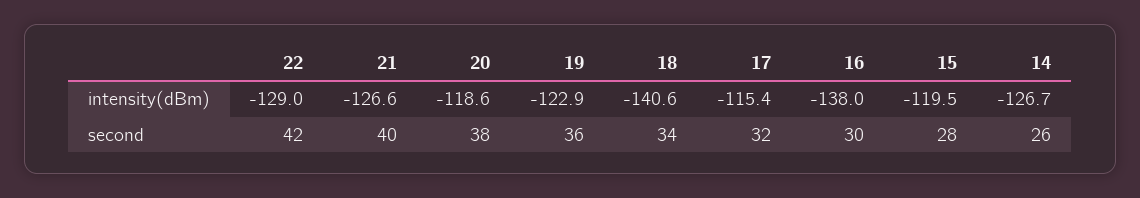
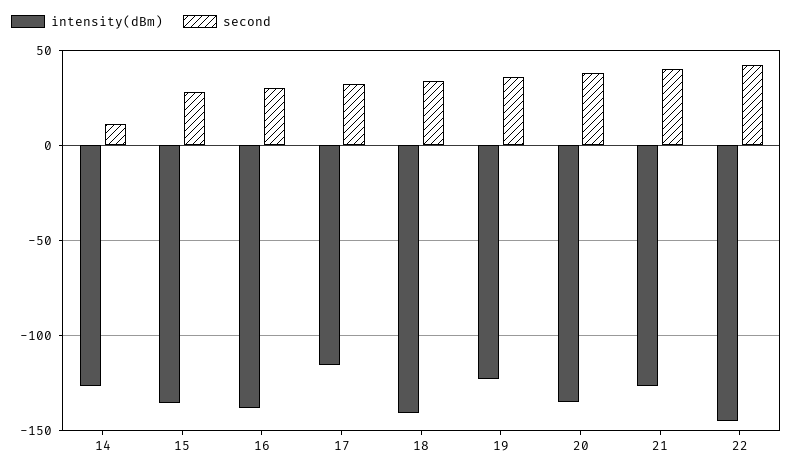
intensity(dBm), 22: -129 -> -145
intensity(dBm), 20: -118.6 -> -135
intensity(dBm), 15: -119.5 -> -135
second, 14: 26 -> 10

